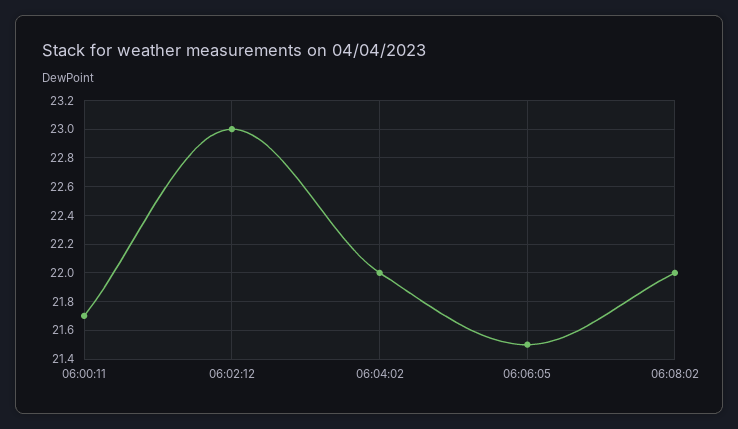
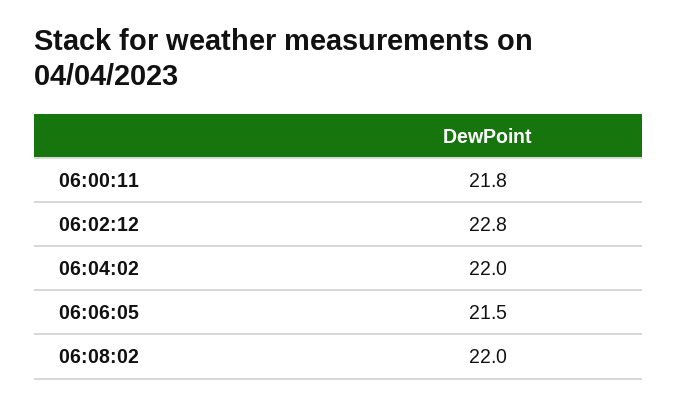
06:00:11: 21.7 -> 21.8
06:02:12: 23 -> 22.8

